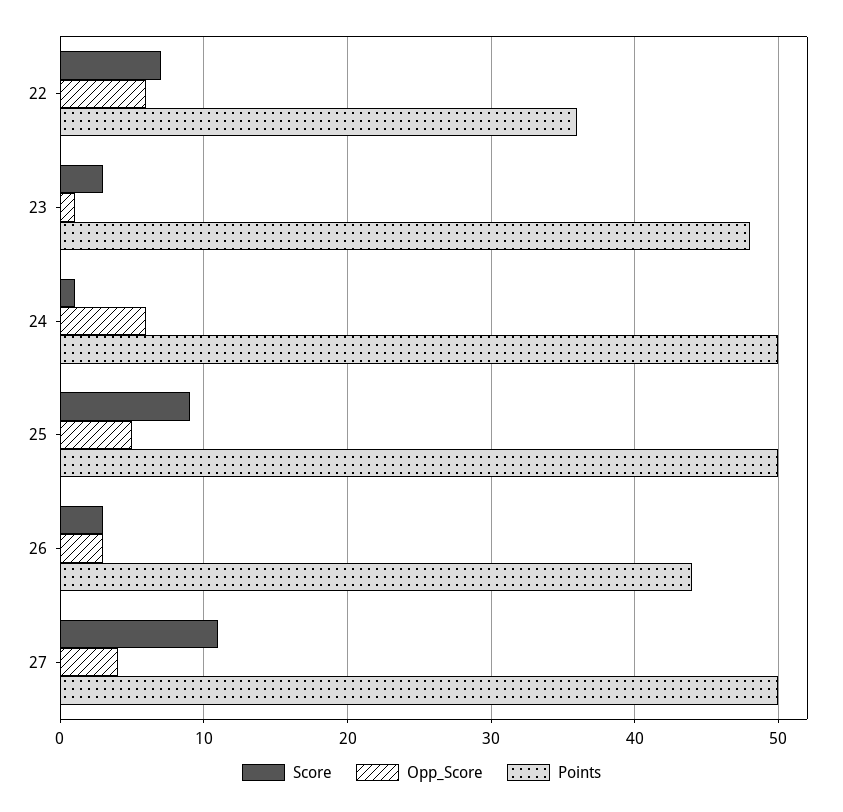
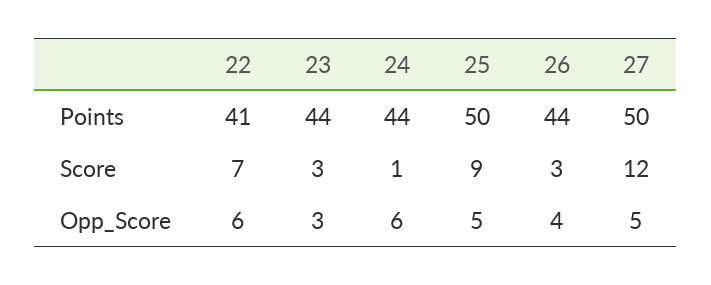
Points, 22: 36 -> 41
Opp_Score, 23: 1 -> 3
Points, 23: 48 -> 44
Points, 24: 50 -> 44
Opp_Score, 26: 3 -> 4
Score, 27: 11 -> 12
Opp_Score, 27: 4 -> 5

